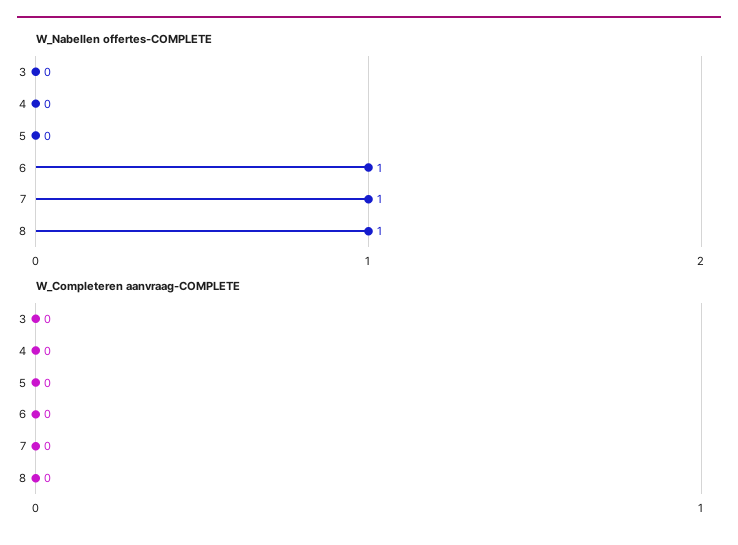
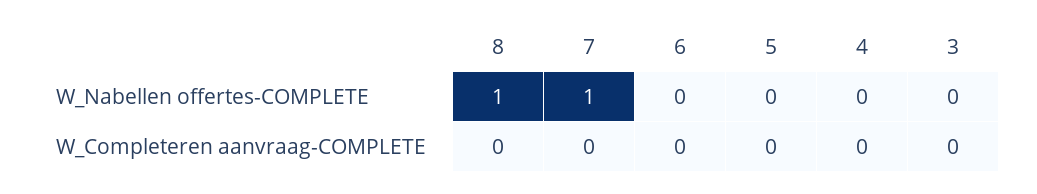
W_Nabellen offertes-COMPLETE, 6: 1 -> 0

